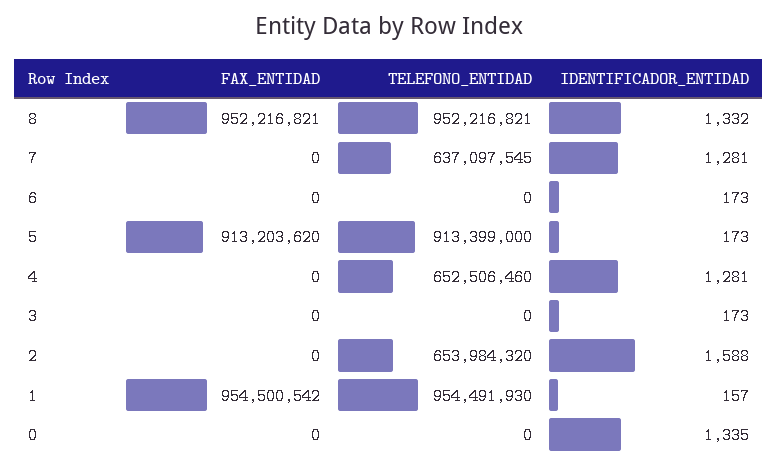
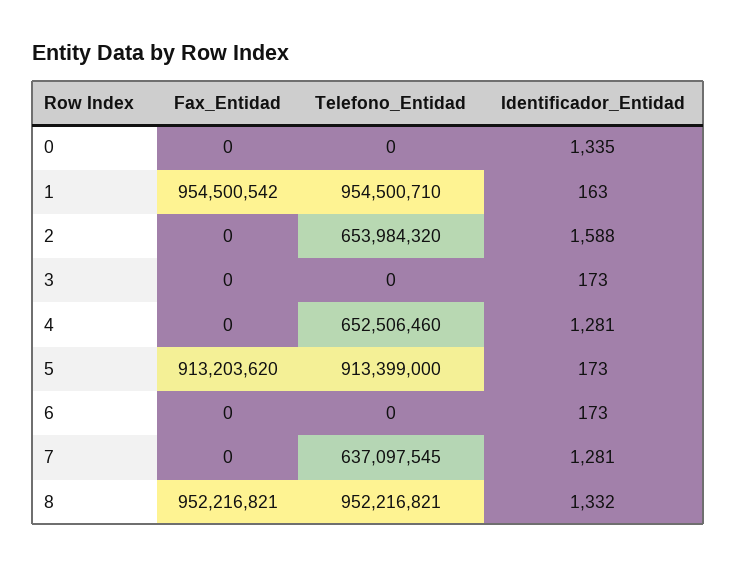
TELEFONO_ENTIDAD, 1: 954491930 -> 954500710
IDENTIFICADOR_ENTIDAD, 1: 157 -> 163

